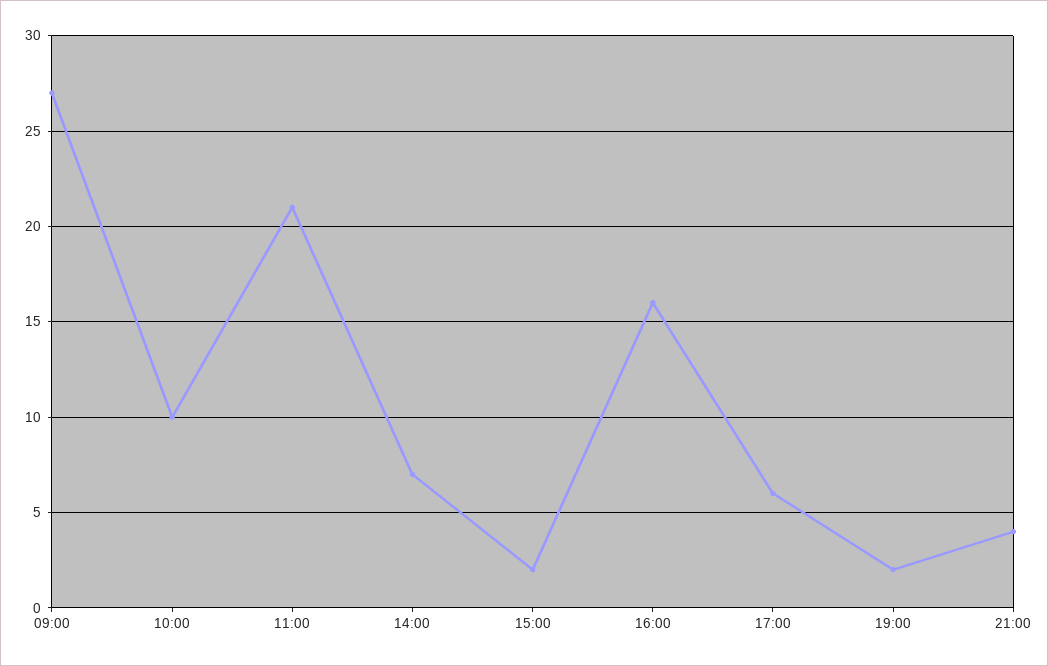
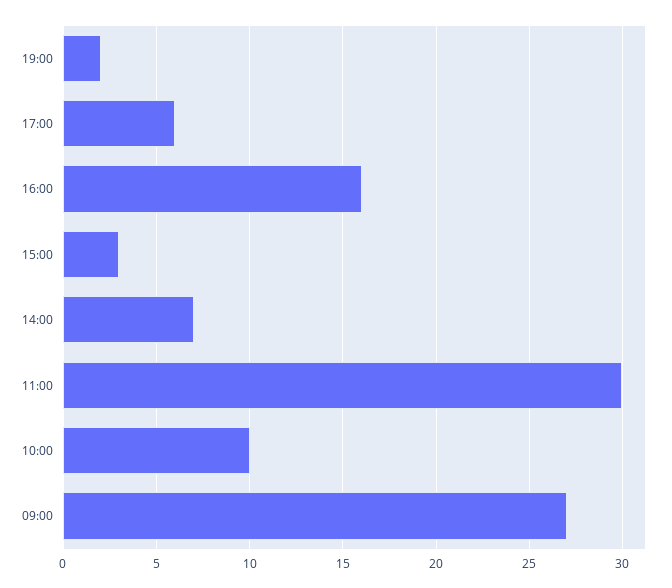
11:00: 21 -> 30
15:00: 2 -> 3
21:00: 4 -> none

